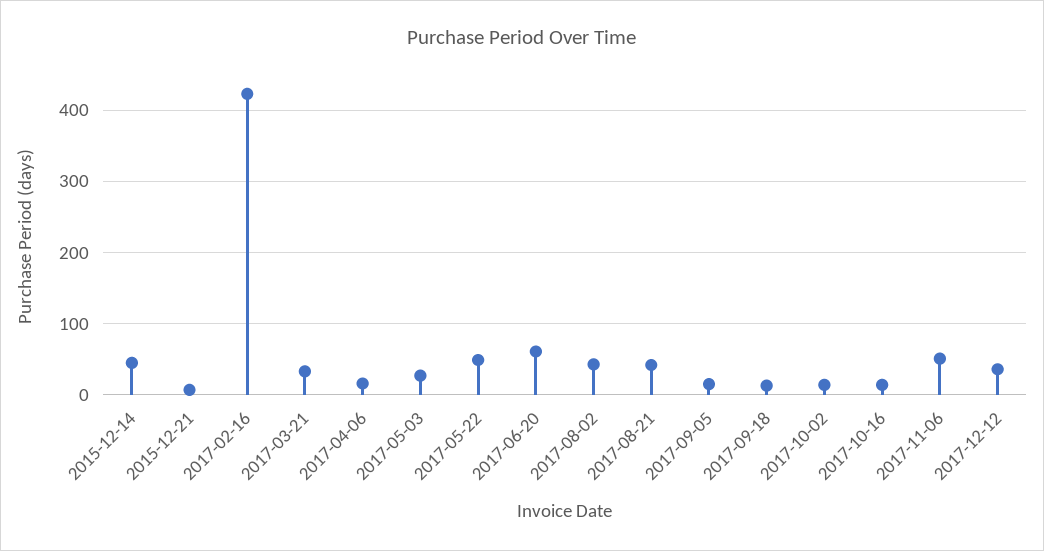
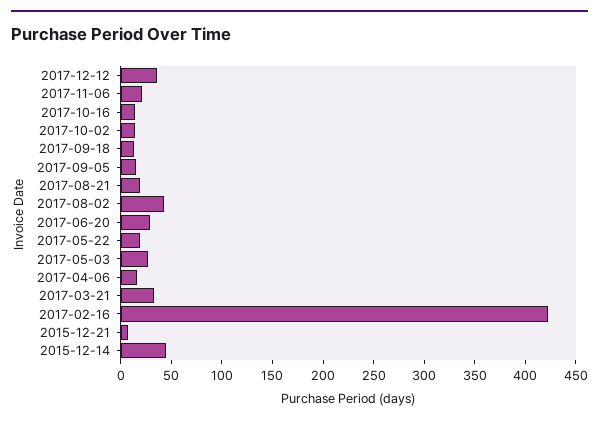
2017-05-22: 50 -> 20
2017-06-20: 60 -> 30
2017-08-21: 40 -> 20
2017-11-06: 50 -> 20

